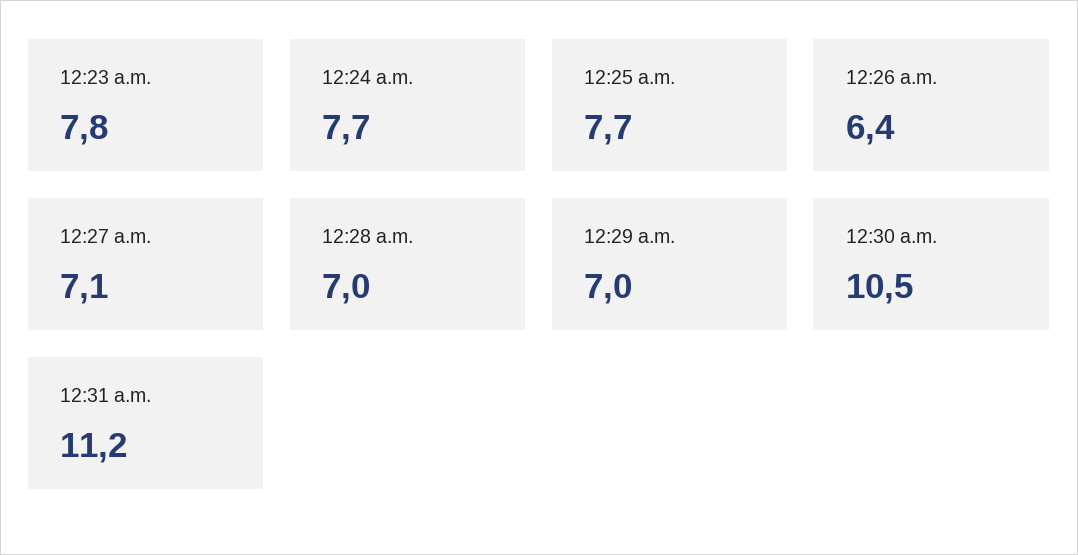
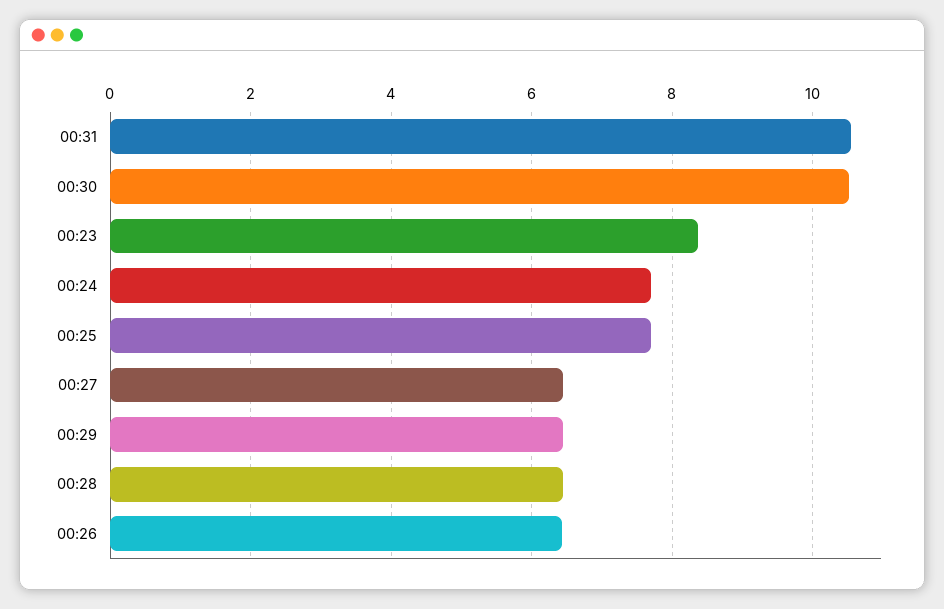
12:23 a.m.: 7.8 -> 8.4
12:27 a.m.: 7.1 -> 6.4
12:28 a.m.: 7 -> 6.4
12:29 a.m.: 7 -> 6.4
12:31 a.m.: 11.2 -> 10.6

